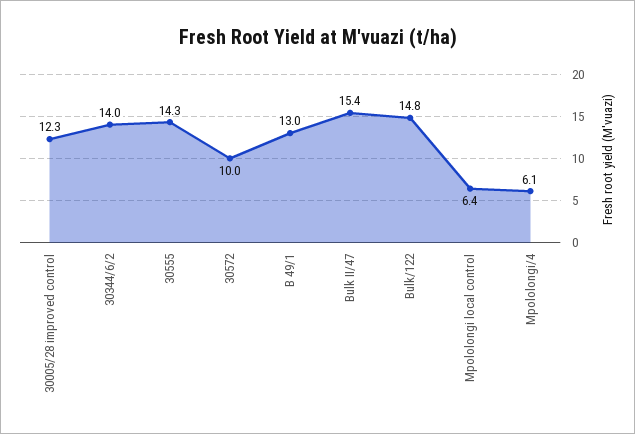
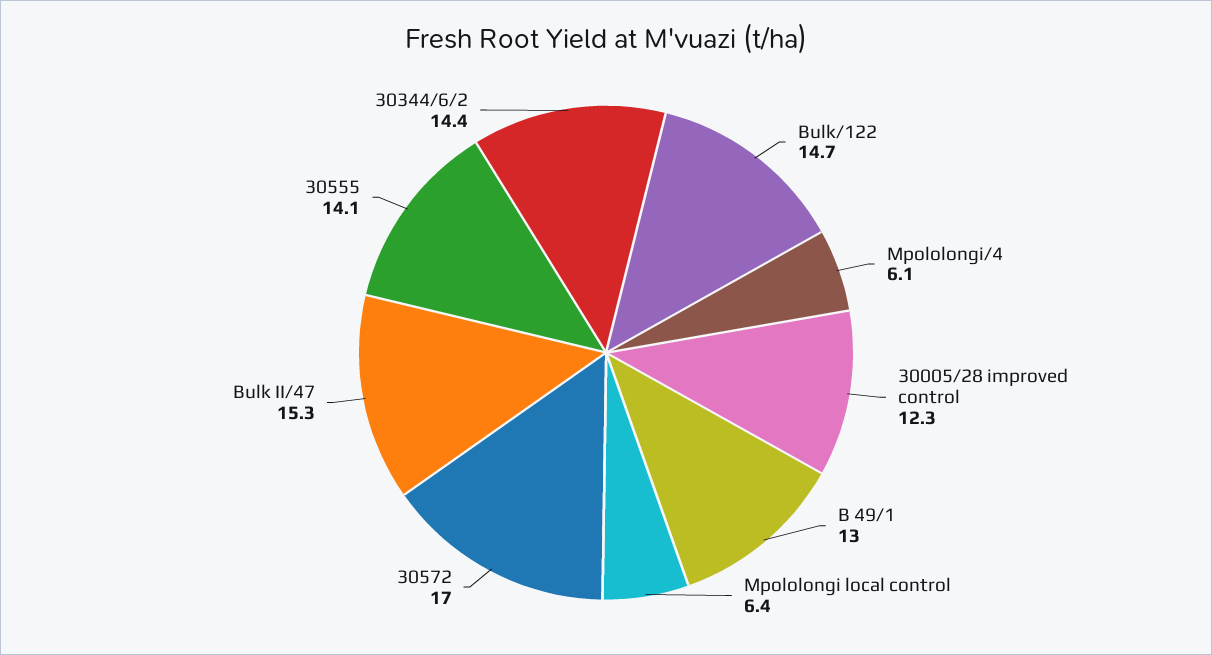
30344/6/2: 14 -> 14.4
30555: 14.3 -> 14.1
30572: 10 -> 17
Bulk II/47: 15.4 -> 15.3
Bulk/122: 14.8 -> 14.7

